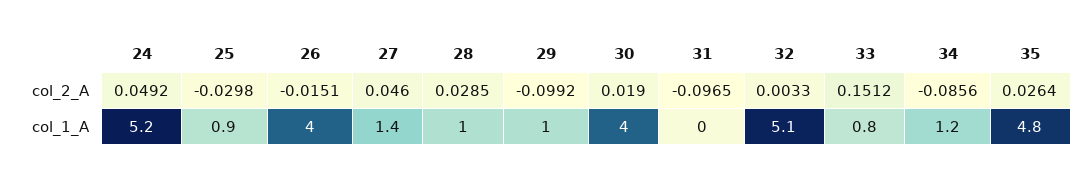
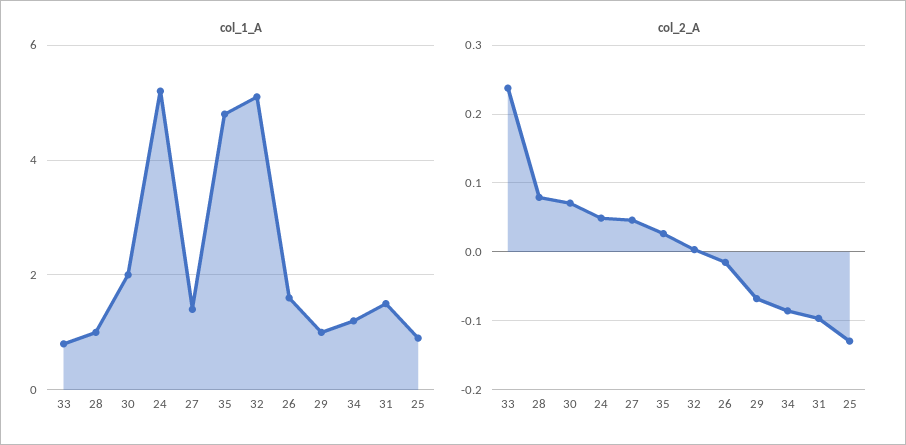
col_2_A, 25: -0.0298 -> -0.13
col_2_A, 28: 0.0285 -> 0.08
col_2_A, 29: -0.0992 -> -0.07
col_2_A, 30: 0.019 -> 0.07
col_2_A, 33: 0.1512 -> 0.24
col_1_A, 26: 4 -> 1.5
col_1_A, 30: 4 -> 2
col_1_A, 31: 0 -> 1.5

